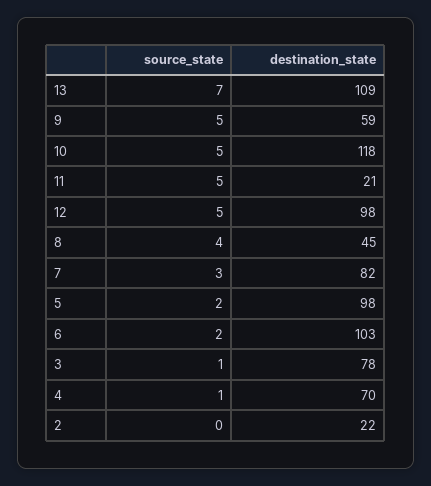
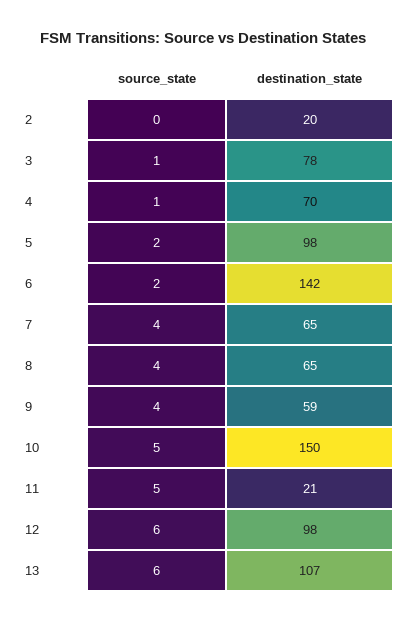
source_state, 13: 7 -> 6
destination_state, 13: 109 -> 107
source_state, 9: 5 -> 4
destination_state, 10: 118 -> 150
source_state, 12: 5 -> 6
destination_state, 8: 45 -> 65
source_state, 7: 3 -> 4
destination_state, 7: 82 -> 65
destination_state, 6: 103 -> 142
destination_state, 2: 22 -> 20

